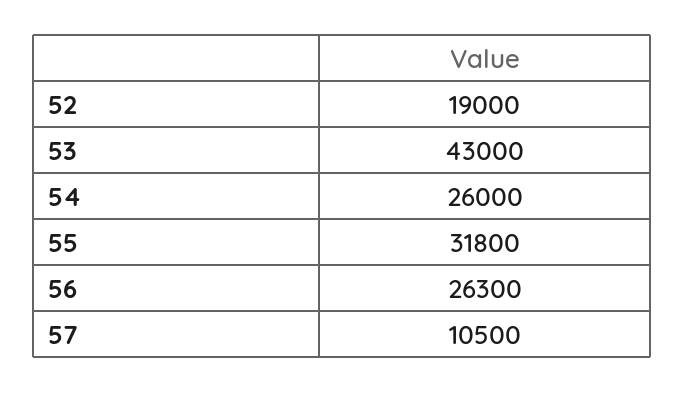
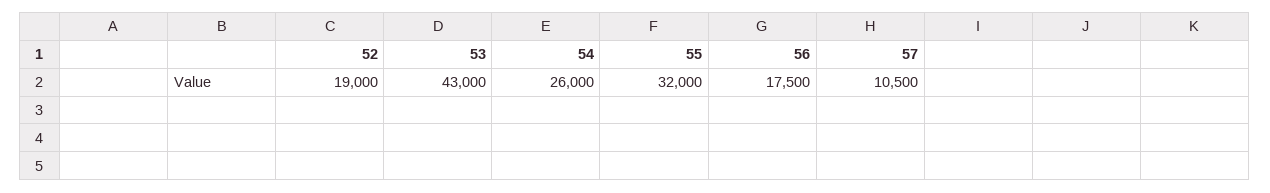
55: 31800 -> 32000
56: 26300 -> 17500

